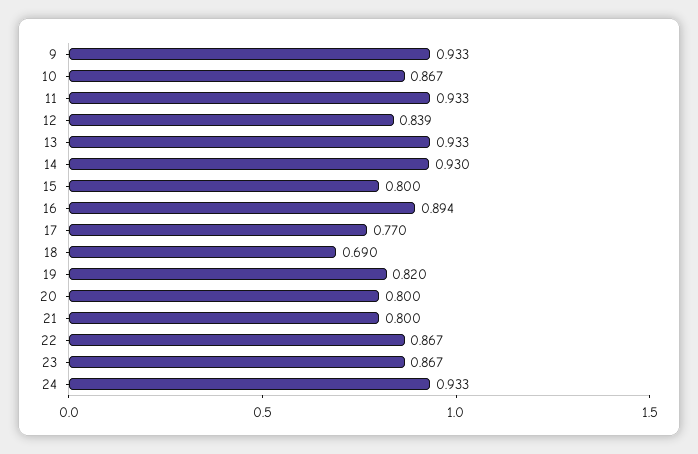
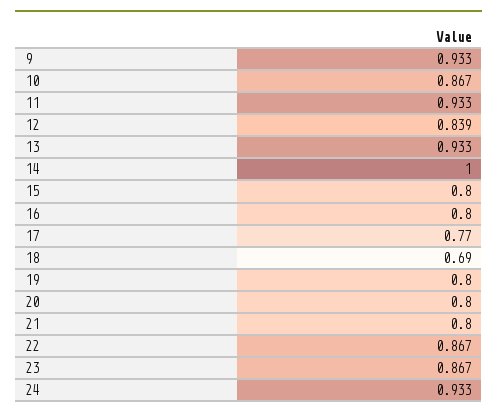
14: 0.93 -> 1
16: 0.894 -> 0.8
19: 0.82 -> 0.8

